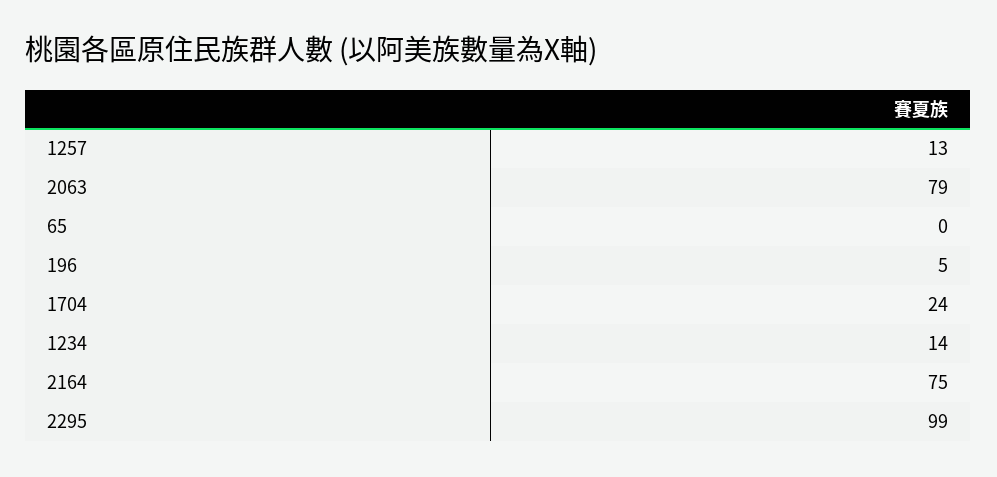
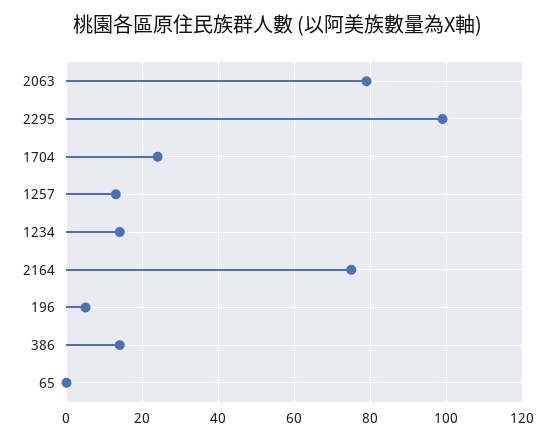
386: none -> 15

